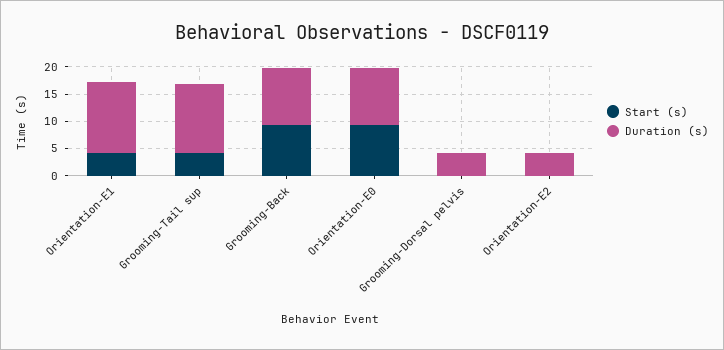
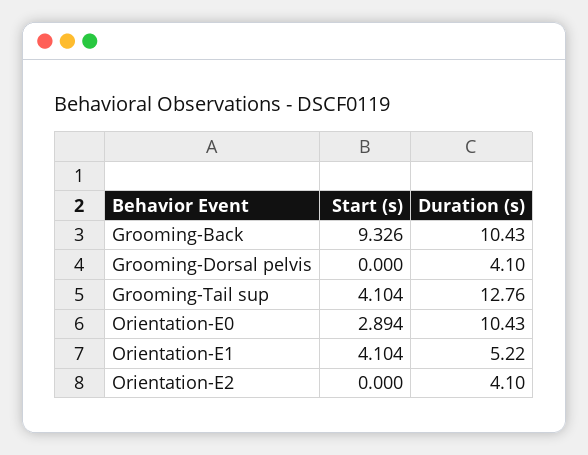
Duration (s), Orientation-E1: 12.5 -> 5.22
Start (s), Orientation-E0: 10 -> 2.894

